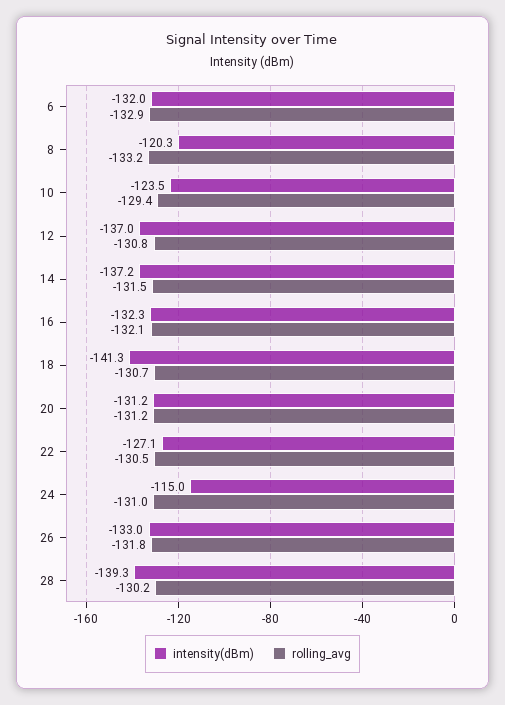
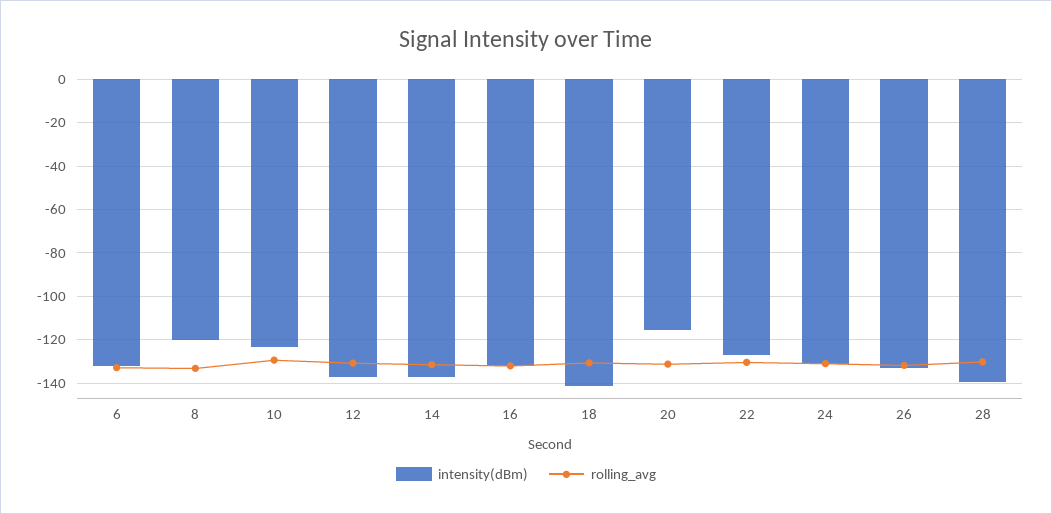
intensity(dBm), 20: -131.2 -> -115
intensity(dBm), 24: -115 -> -130

